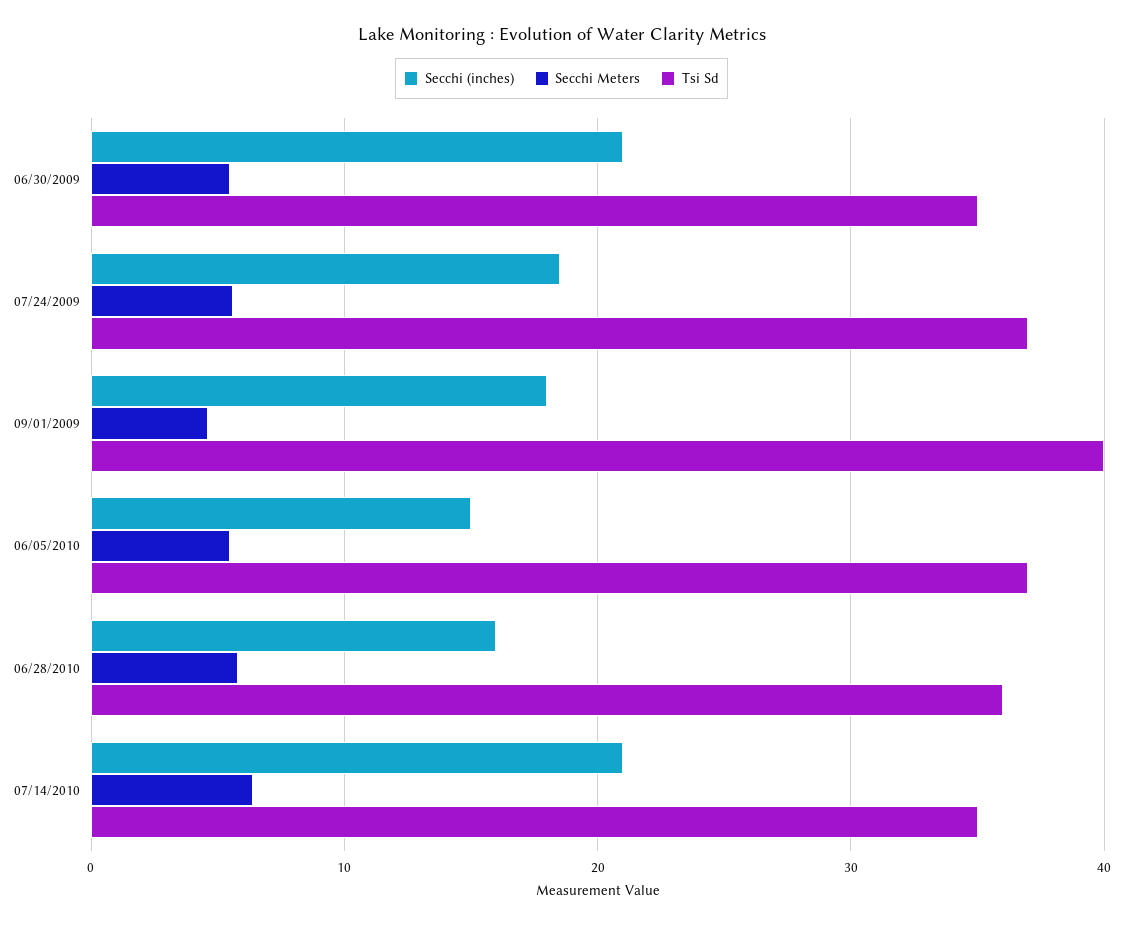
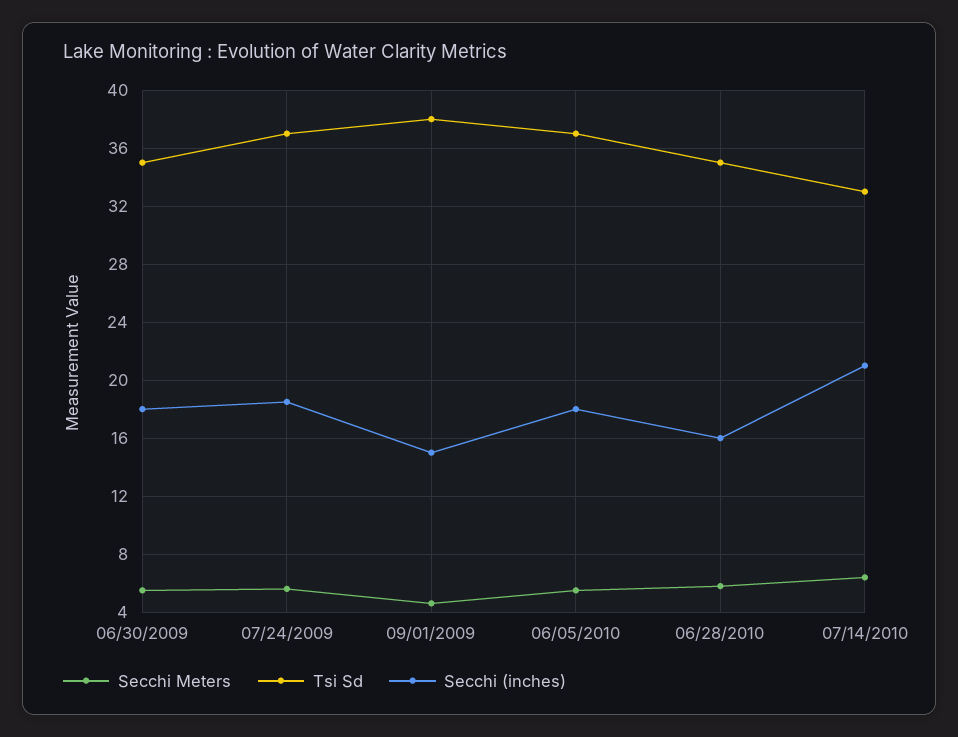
Secchi (inches), 06/30/2009: 21 -> 18
Secchi (inches), 09/01/2009: 18 -> 15
Tsi Sd, 09/01/2009: 40 -> 38
Secchi (inches), 06/05/2010: 15 -> 18
Tsi Sd, 06/28/2010: 36 -> 35
Tsi Sd, 07/14/2010: 35 -> 33

